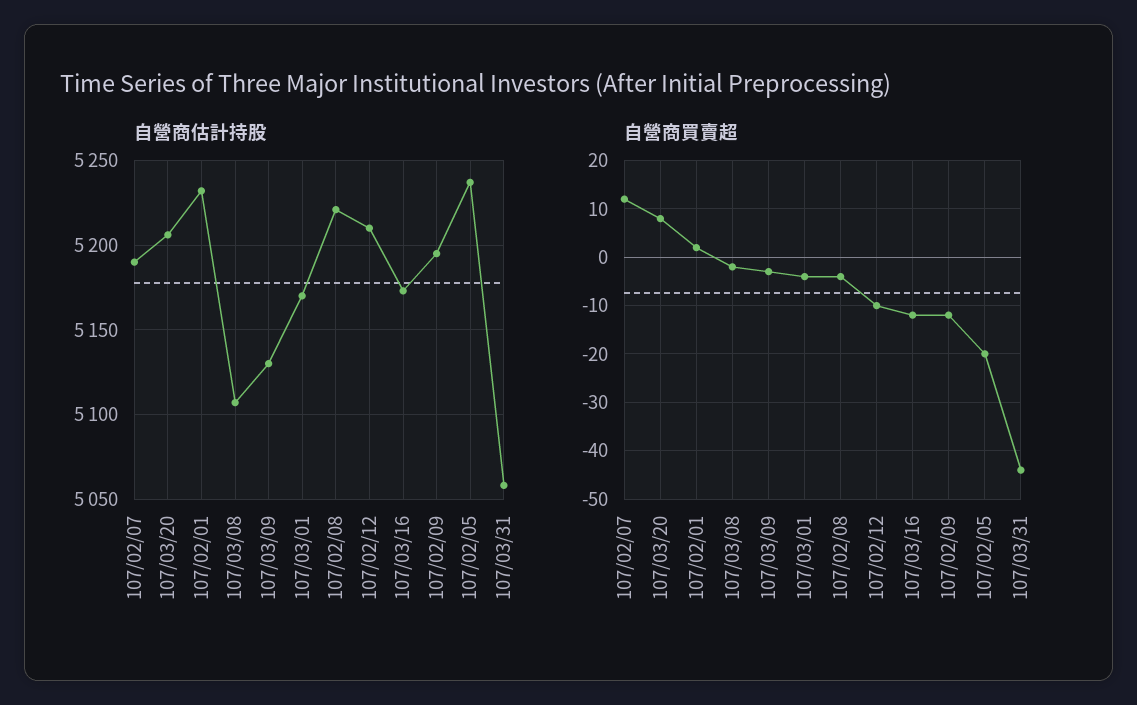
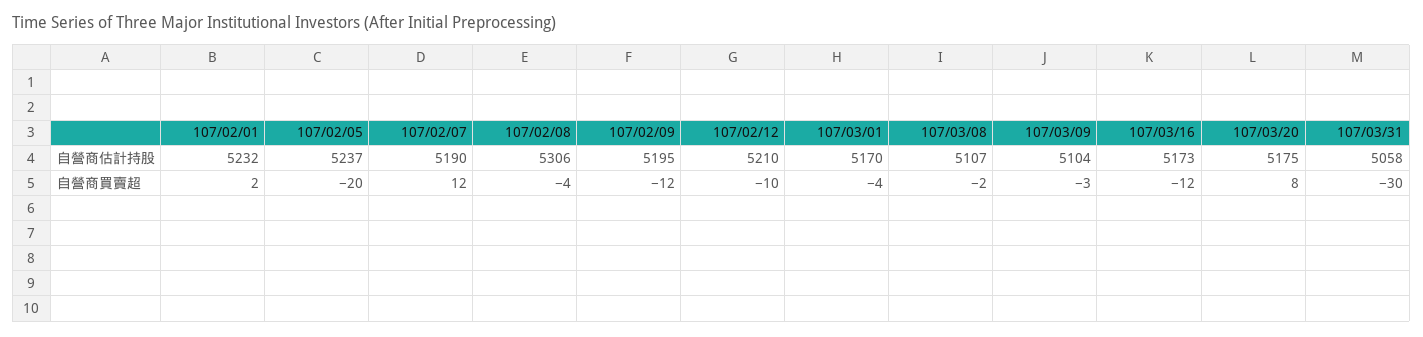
自營商估計持股, 107/03/20: 5205 -> 5175
自營商估計持股, 107/03/09: 5130 -> 5104
自營商估計持股, 107/02/08: 5220 -> 5306
自營商買賣超, 107/03/31: -45 -> -30

